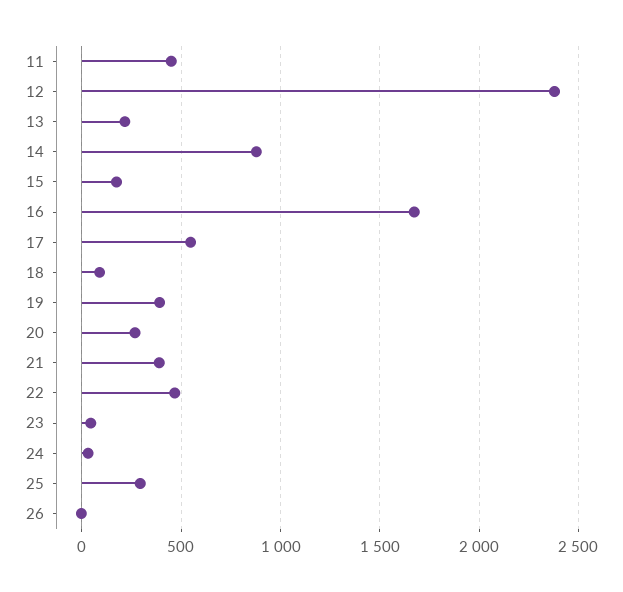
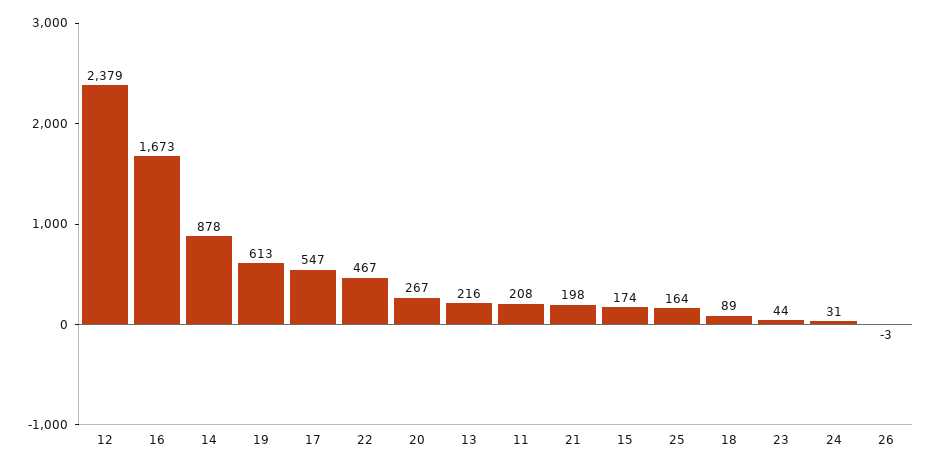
11: 450 -> 208
19: 400 -> 613
21: 400 -> 198
25: 300 -> 164

